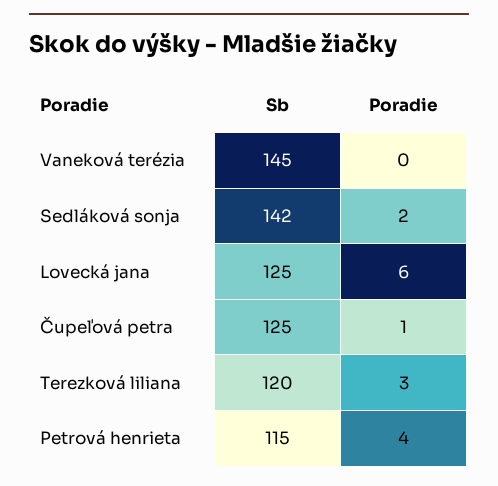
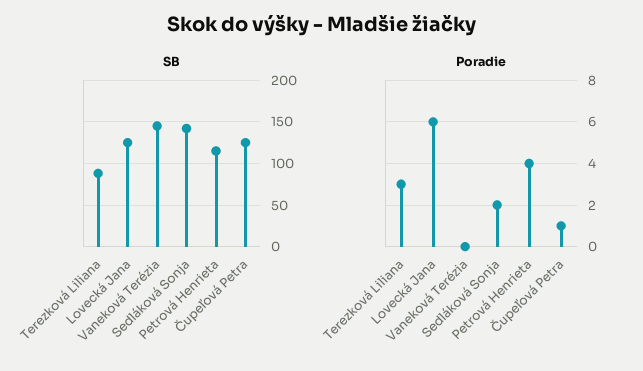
Sb, Terezková liliana: 120 -> 90

